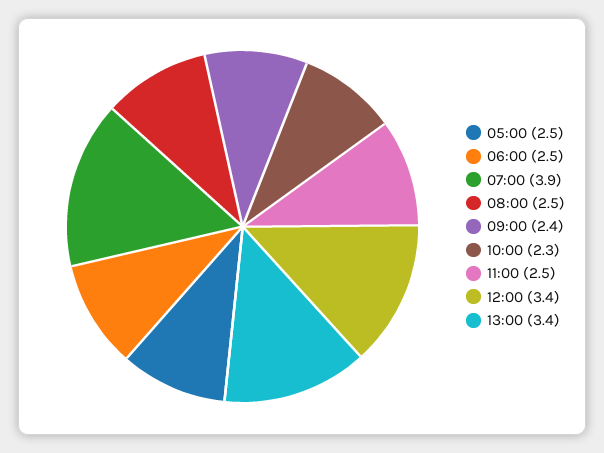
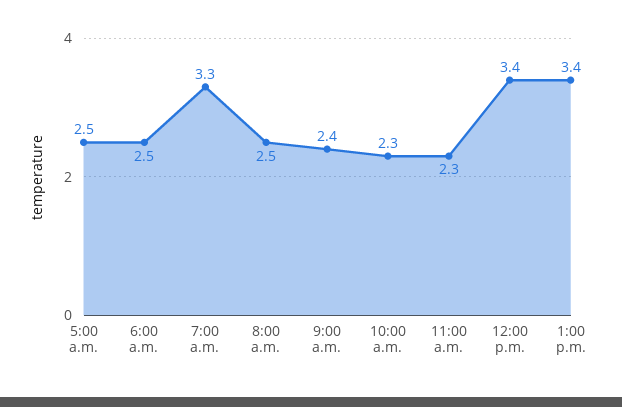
07:00: 3.9 -> 3.3
11:00: 2.5 -> 2.3

